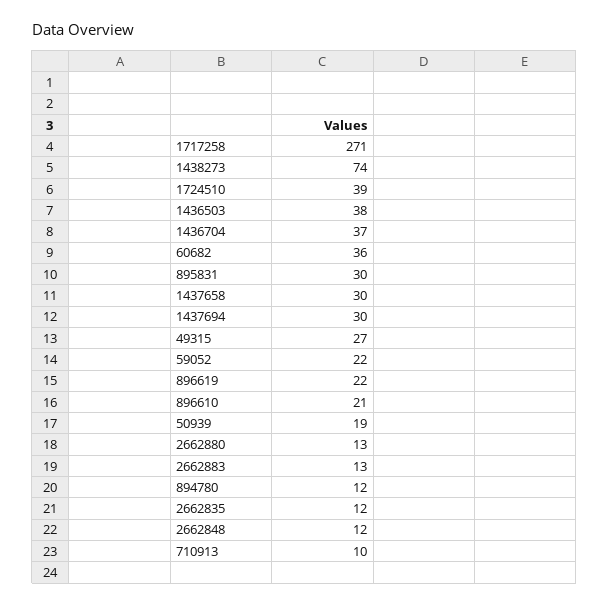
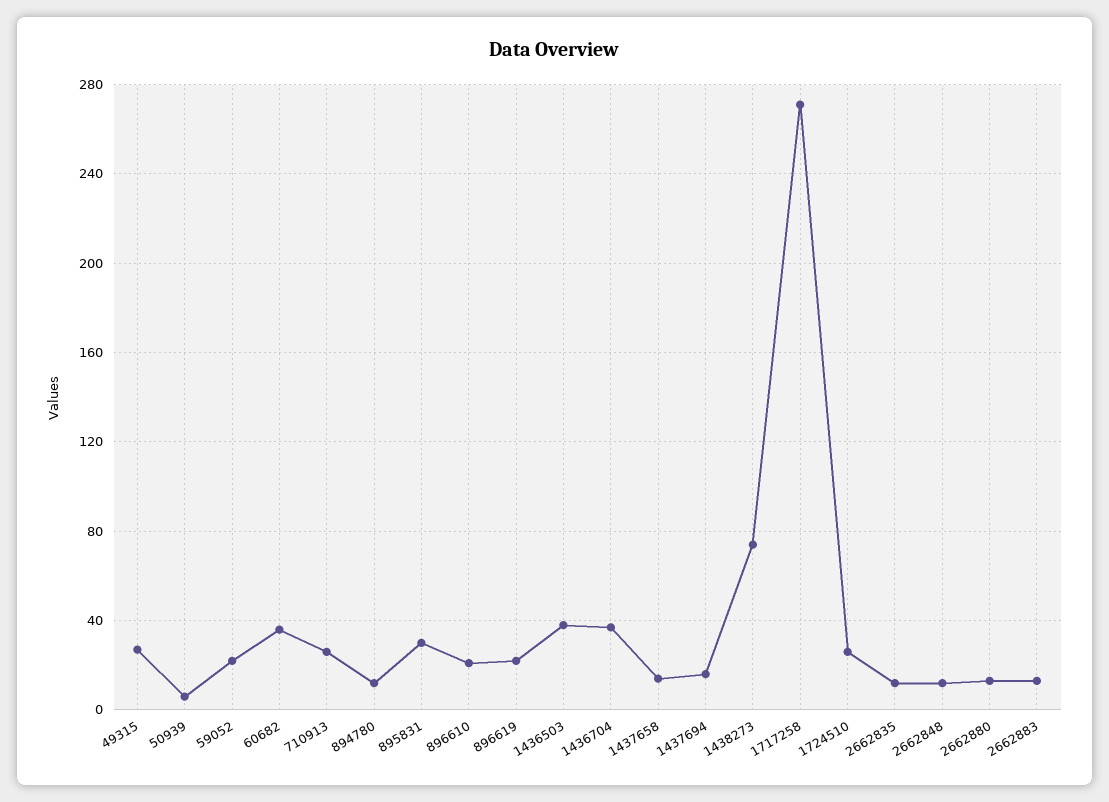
1724510: 39 -> 25
1437658: 30 -> 15
1437694: 30 -> 15
50939: 19 -> 5
710913: 10 -> 25

